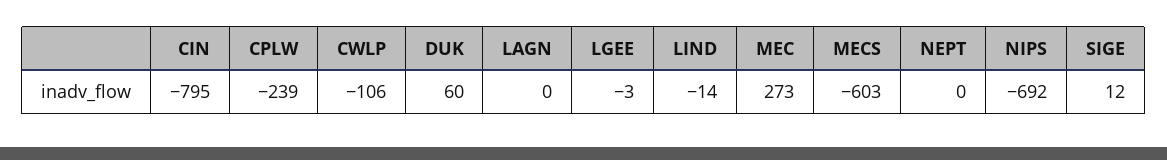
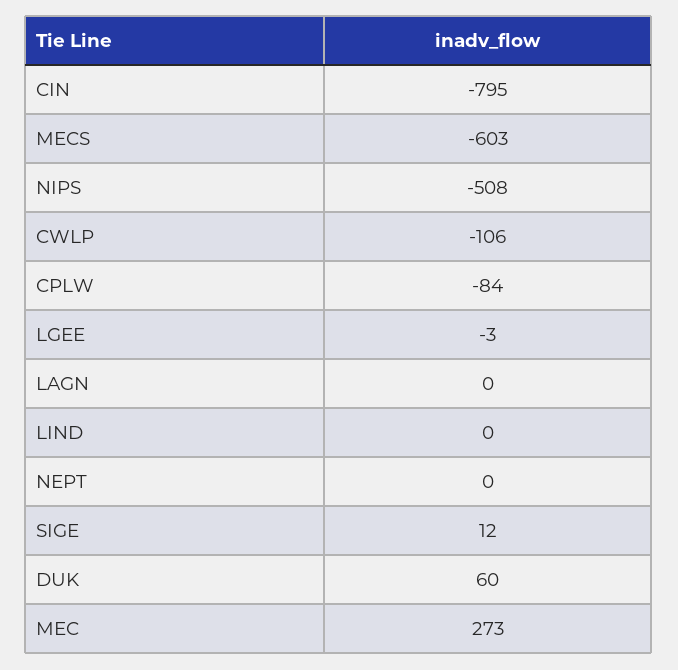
CPLW: -239 -> -84
LIND: -14 -> 0
NIPS: -692 -> -508

